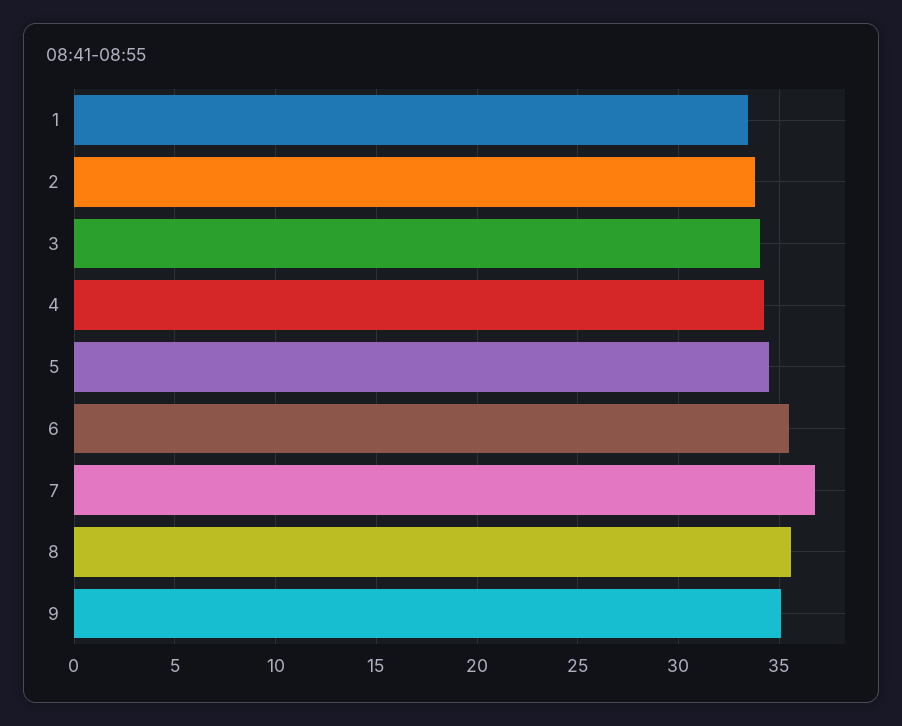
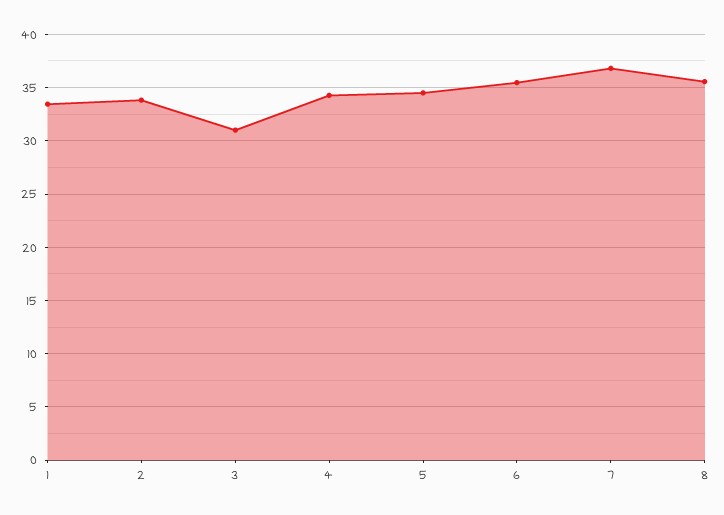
3: 34 -> 31
9: 35 -> none

